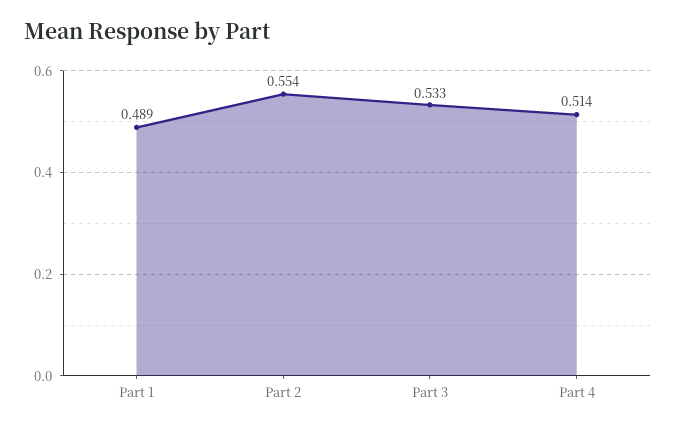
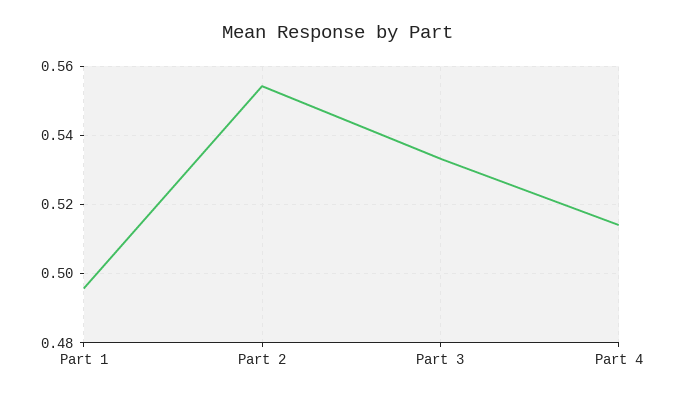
Part 1: 0.489 -> 0.496

